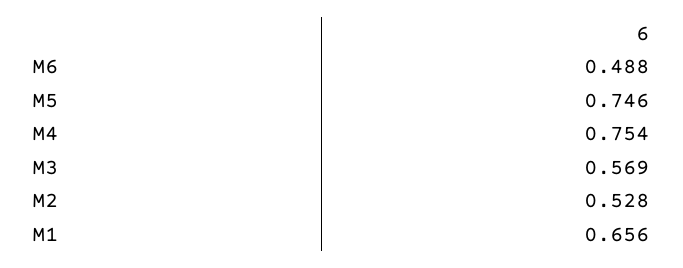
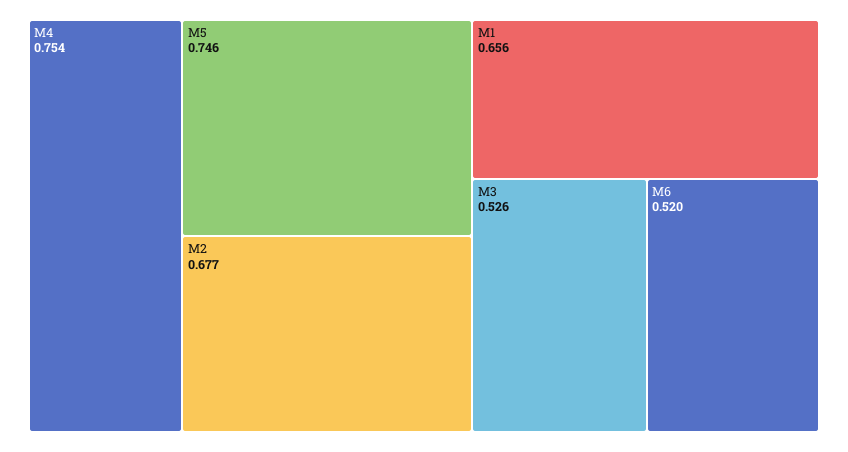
M6: 0.488 -> 0.52
M3: 0.569 -> 0.526
M2: 0.528 -> 0.677

